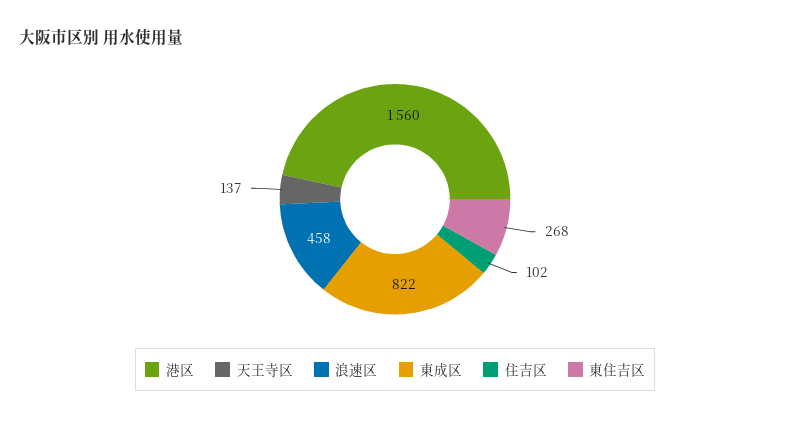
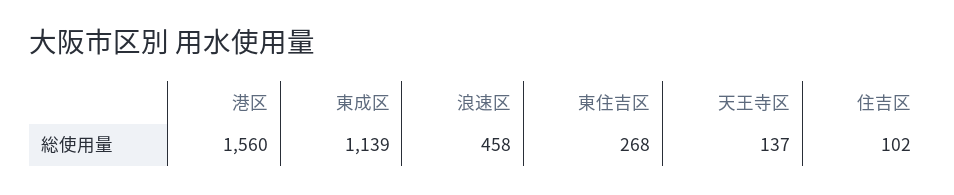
東成区: 822 -> 1139

